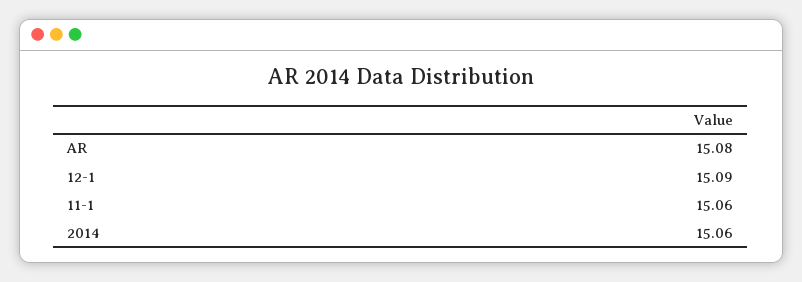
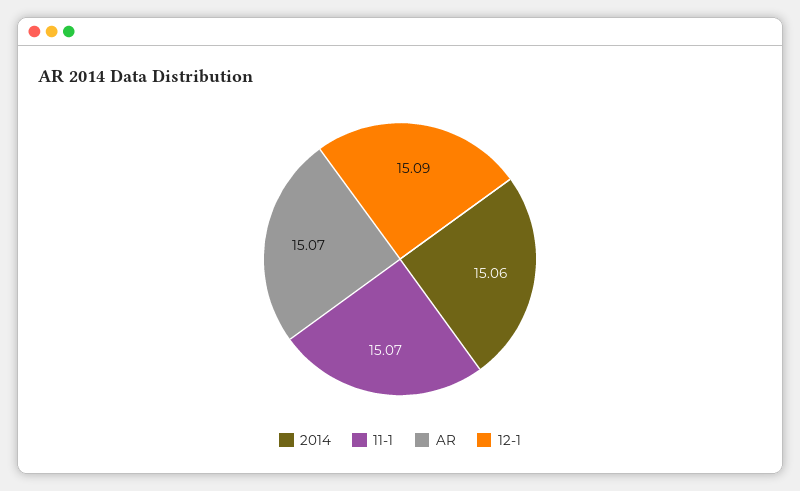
AR: 15.08 -> 15.07
11-1: 15.06 -> 15.07

